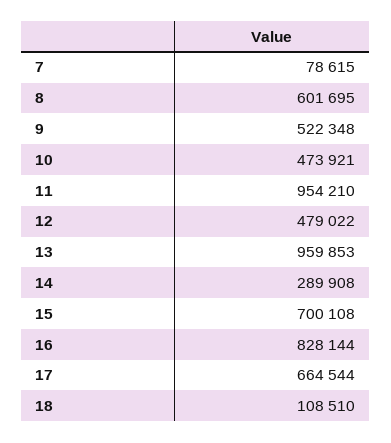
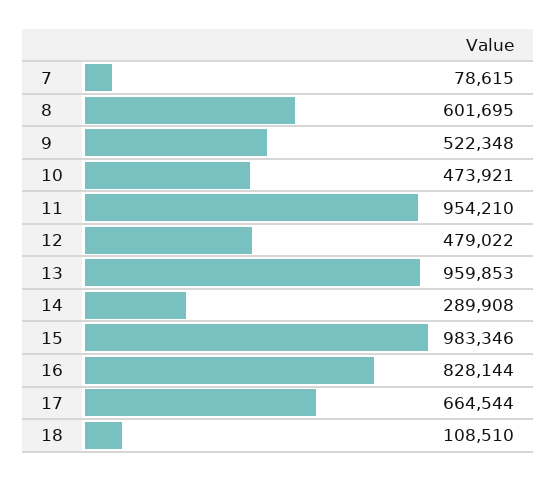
15: 700108 -> 983346

